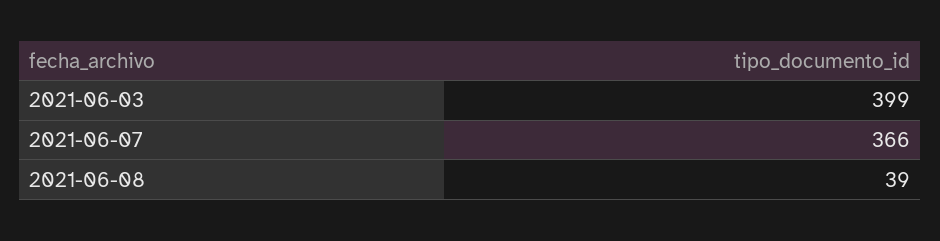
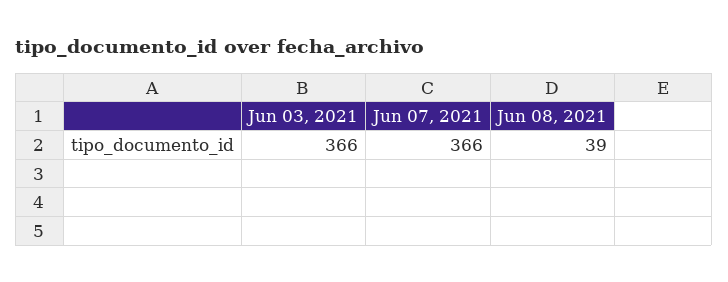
2021-06-03: 399 -> 366

